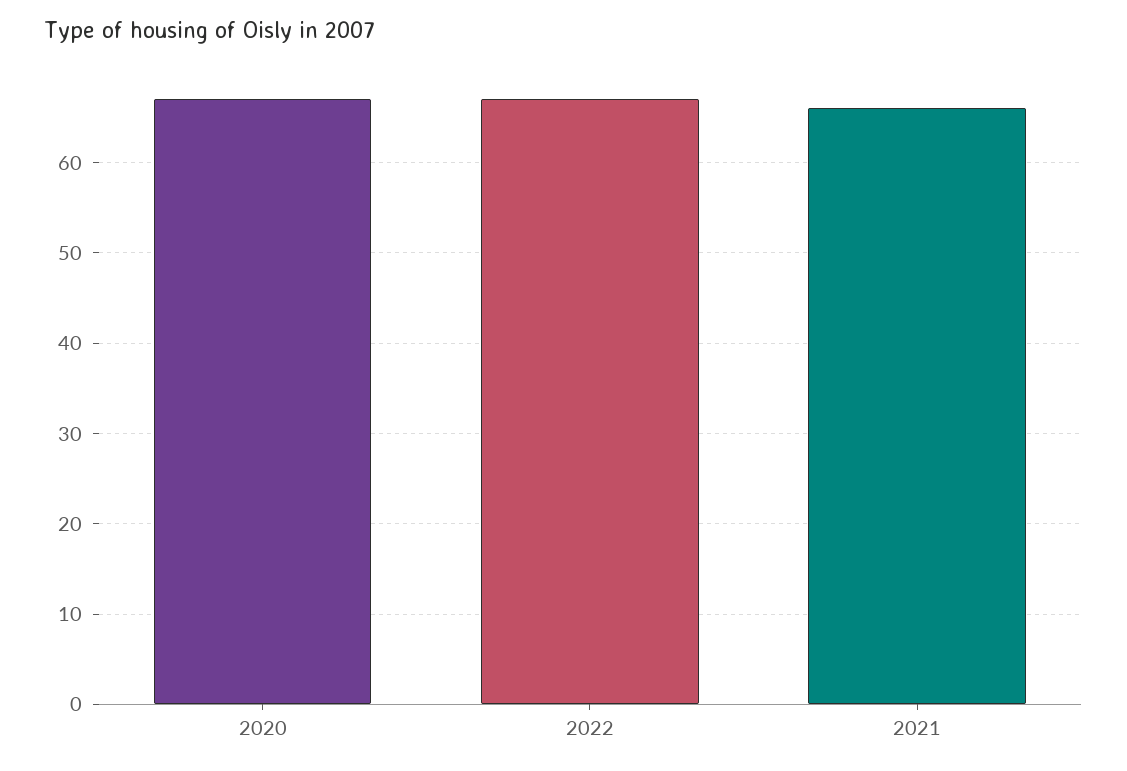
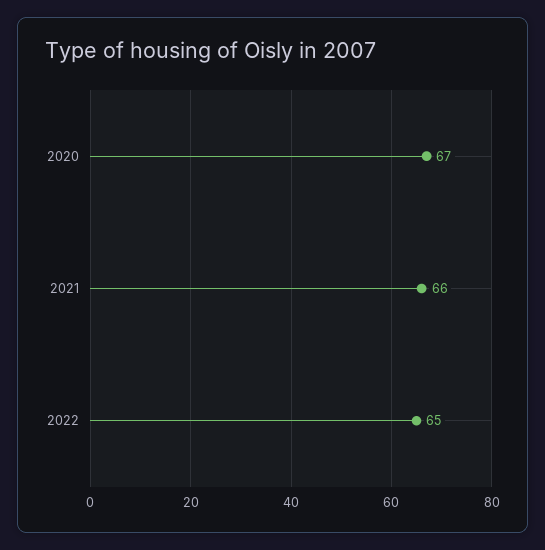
2022: 67 -> 65

